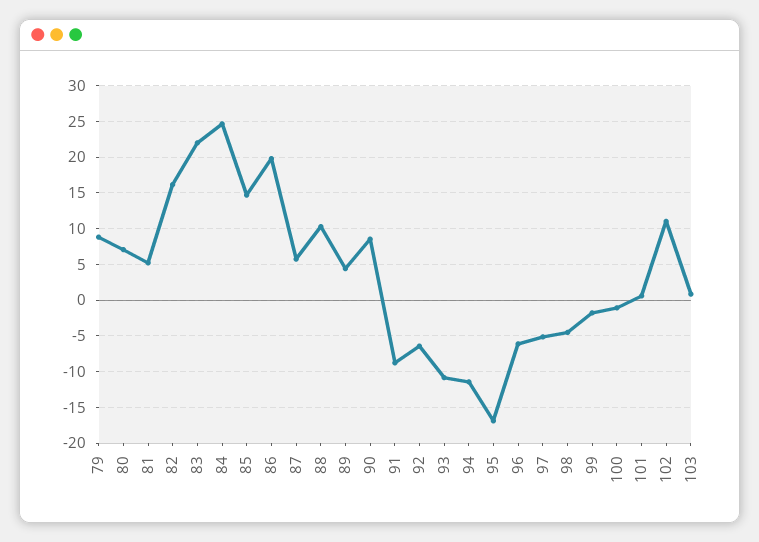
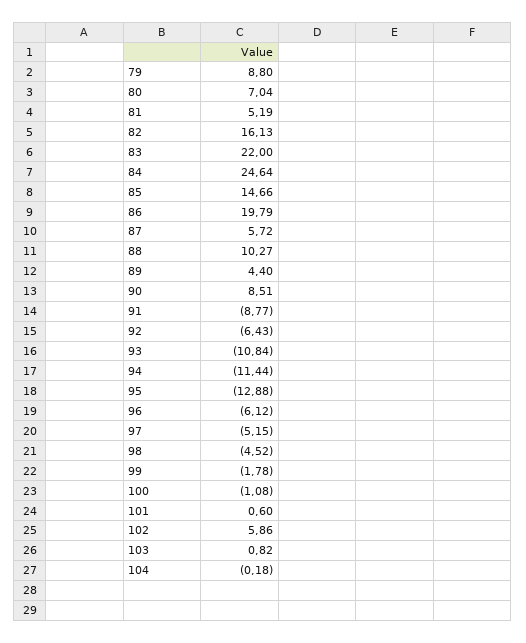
95: -17 -> -12.88
102: 11 -> 5.86
104: none -> -0.18

